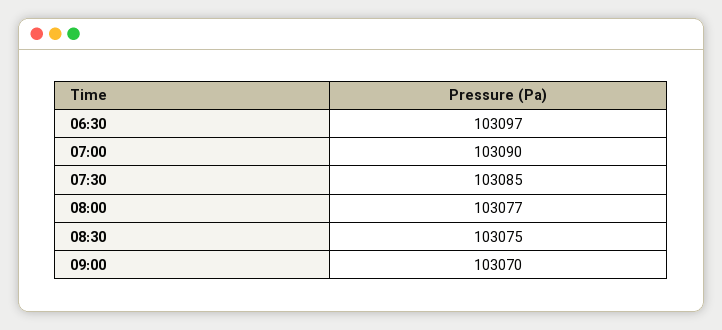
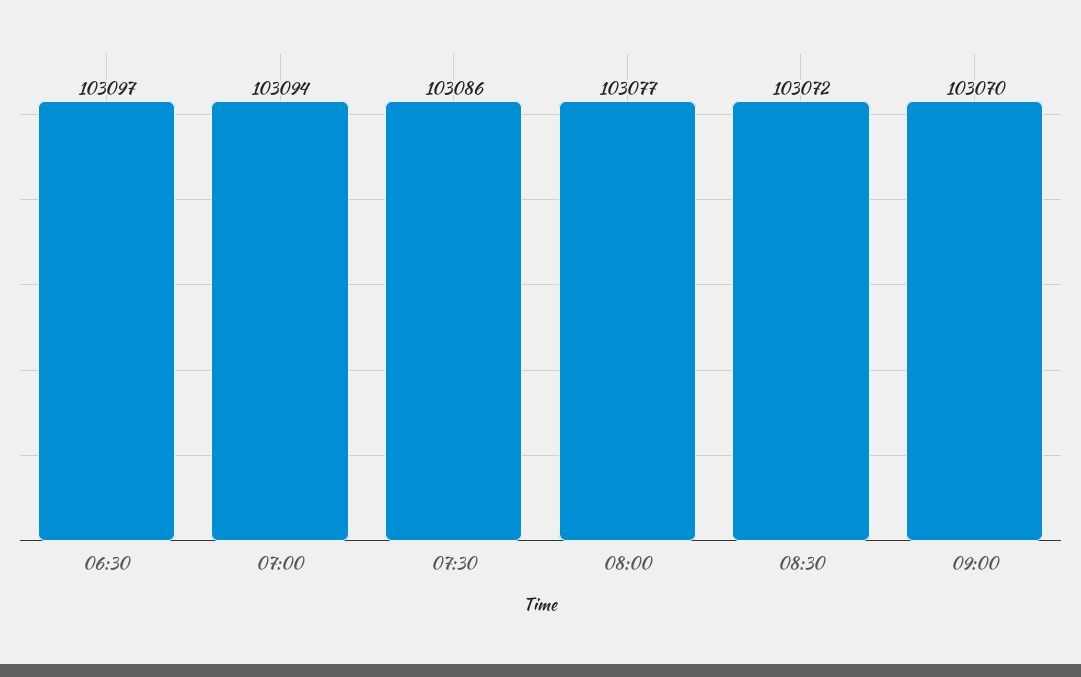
07:00: 103090 -> 103094
07:30: 103085 -> 103086
08:30: 103075 -> 103072

